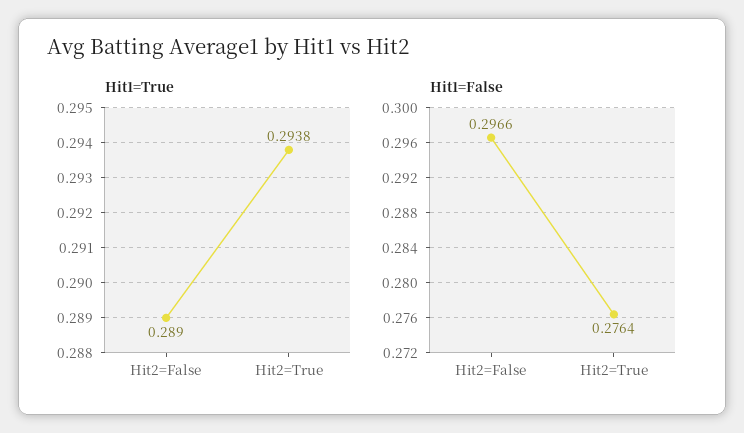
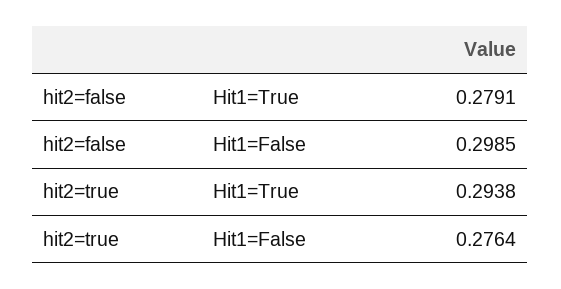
Hit1=True, Hit2=False: 0.289 -> 0.2791
Hit1=False, Hit2=False: 0.2966 -> 0.2985

